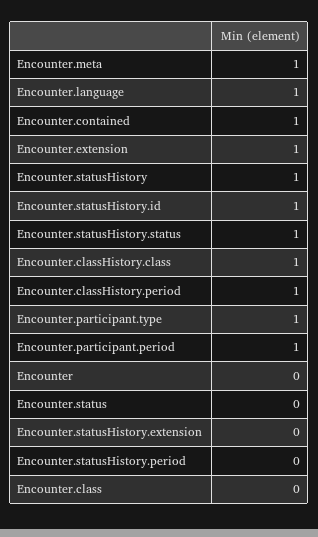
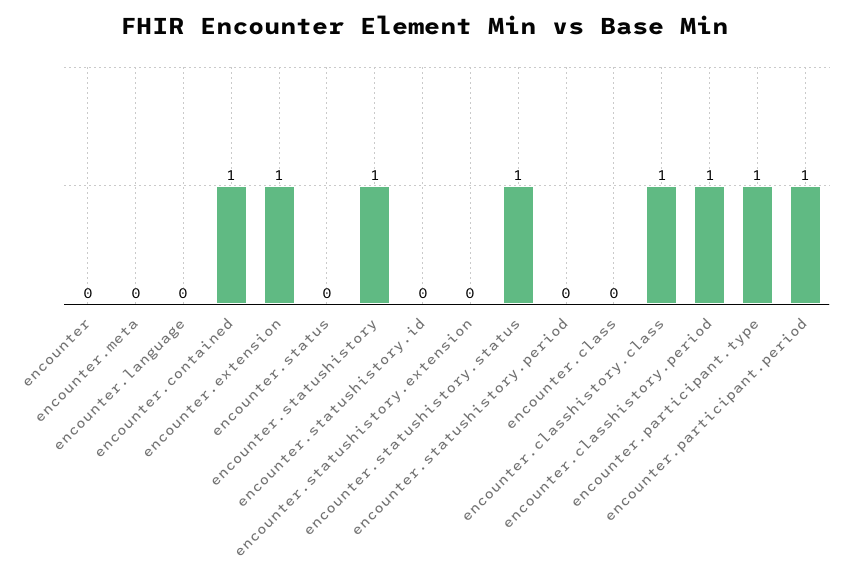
Encounter.meta: 1 -> 0
Encounter.language: 1 -> 0
Encounter.statusHistory.id: 1 -> 0

